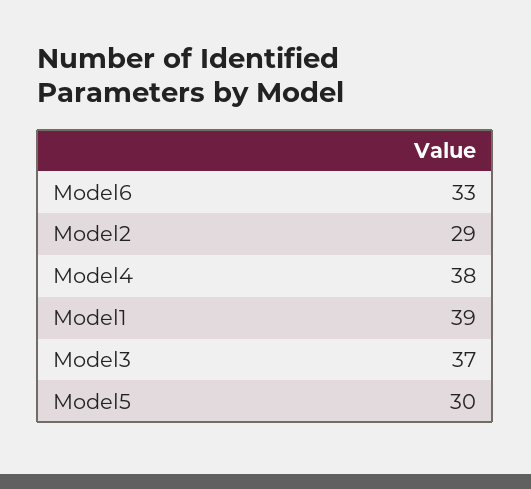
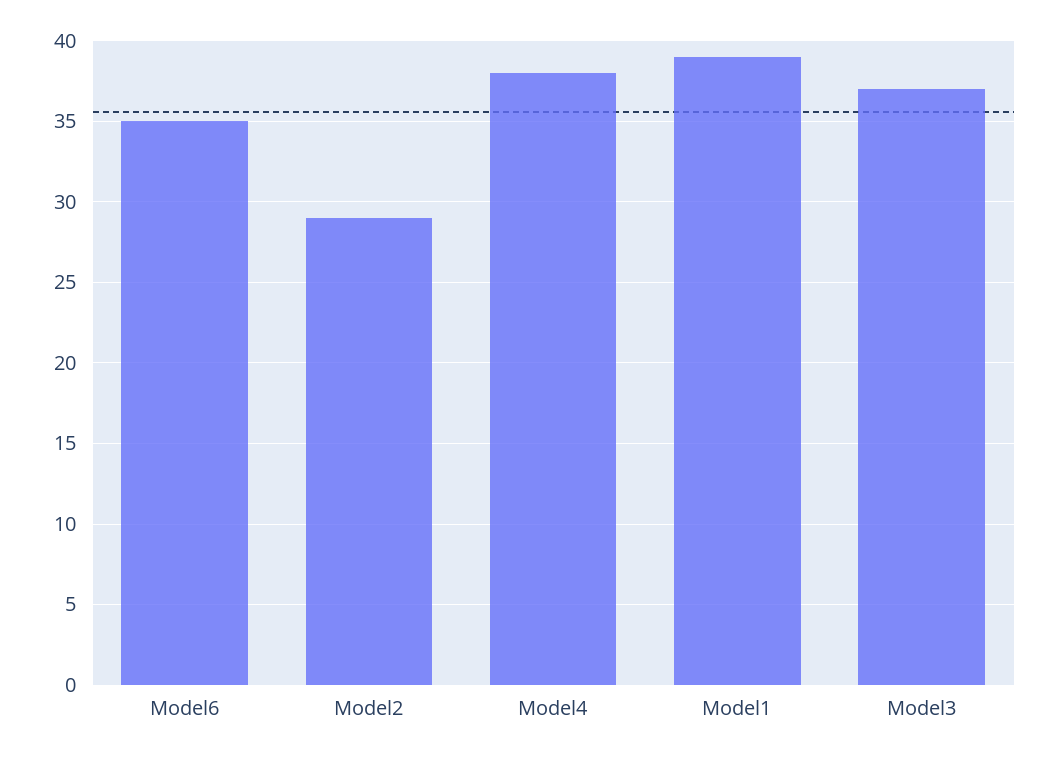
Model6: 33 -> 35
Model5: 30 -> none

